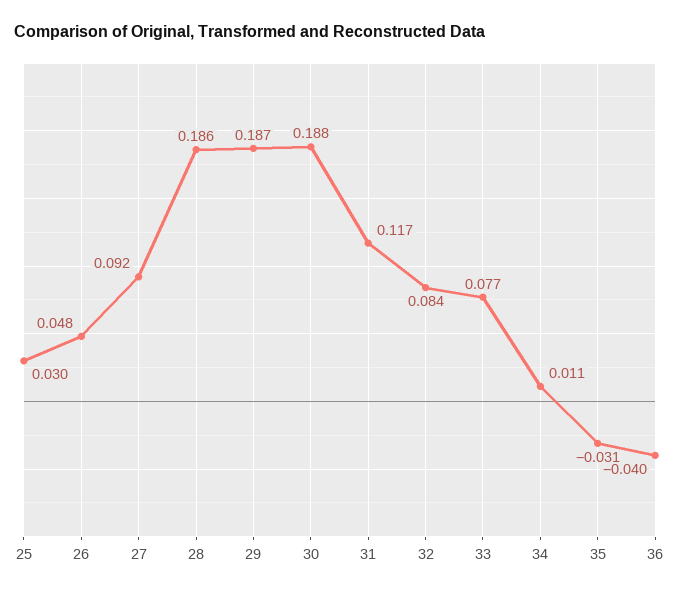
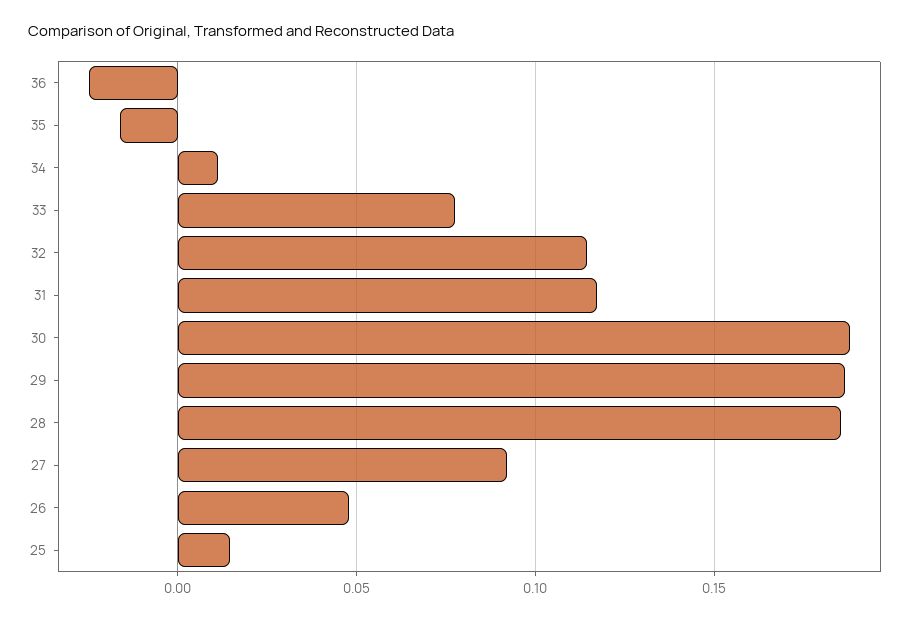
25: 0.03 -> 0.015
32: 0.084 -> 0.115
35: -0.031 -> -0.015
36: -0.04 -> -0.025

